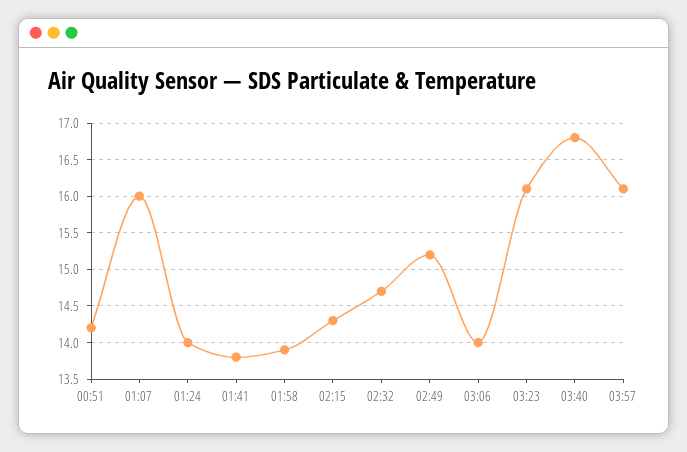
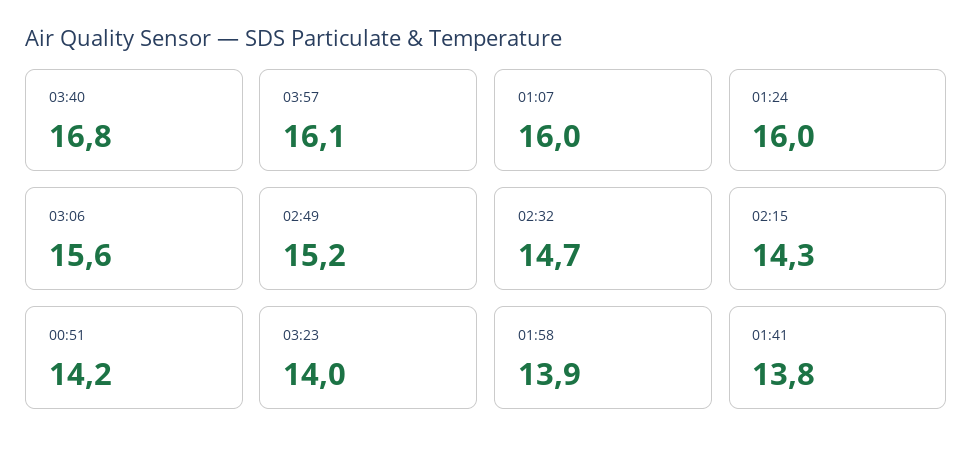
01:24: 14 -> 16
03:06: 14 -> 15.6
03:23: 16.1 -> 14

